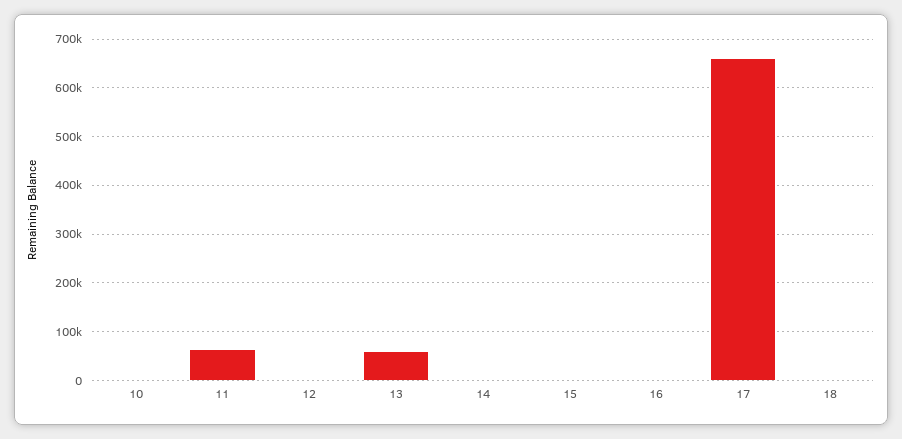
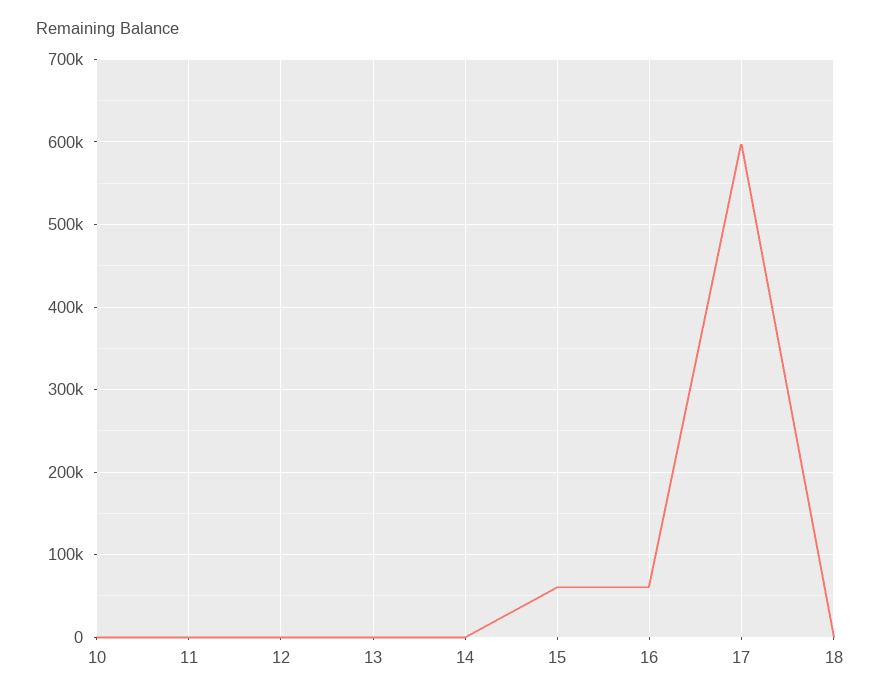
11: 60000 -> 0
13: 60000 -> 0
15: 0 -> 60000
16: 0 -> 60000
17: 660000 -> 600000

